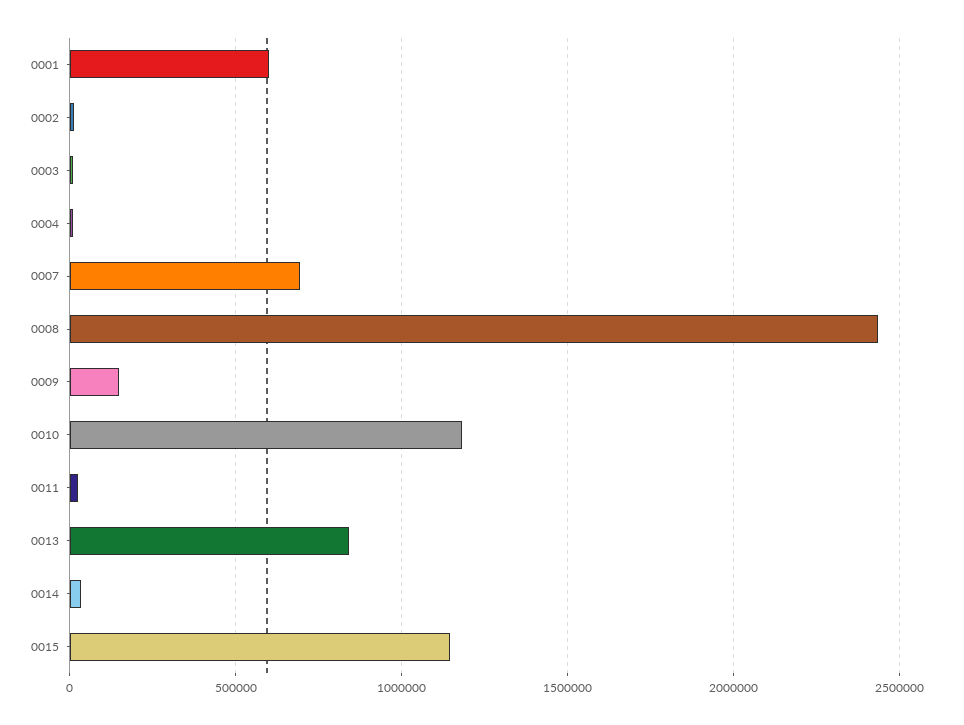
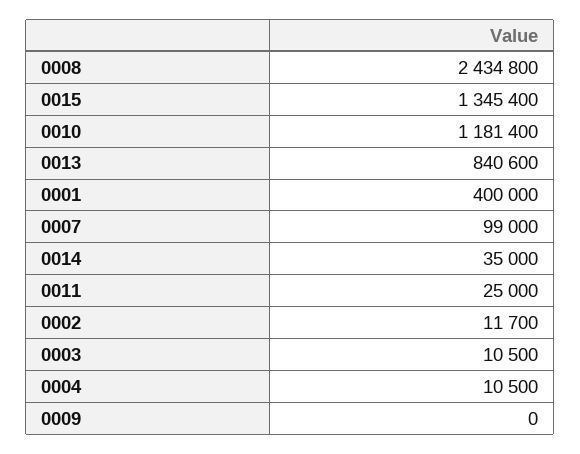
0001: 600000 -> 400000
0007: 700000 -> 99000
0009: 150000 -> 0
0015: 1150000 -> 1345400

